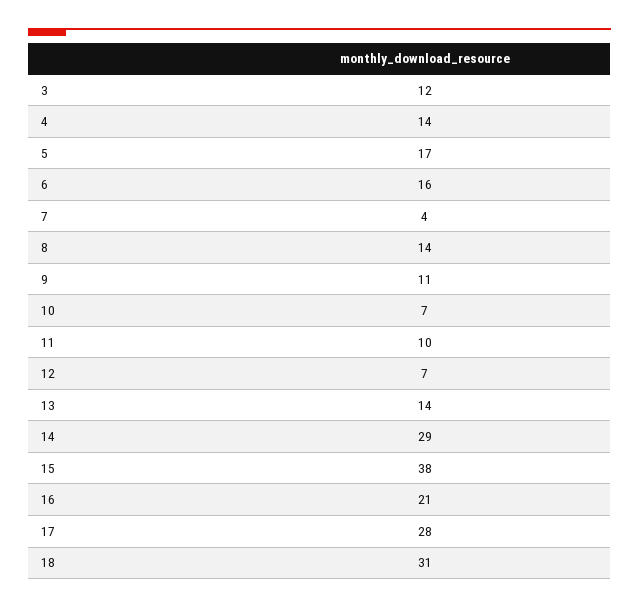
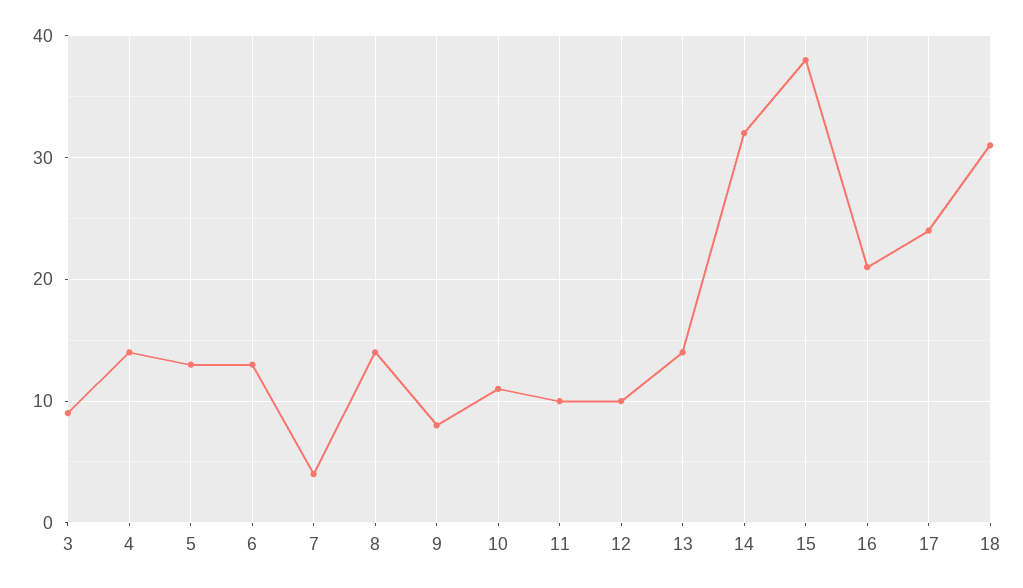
3: 12 -> 9
5: 17 -> 13
6: 16 -> 13
9: 11 -> 8
10: 7 -> 11
12: 7 -> 10
14: 29 -> 32
17: 28 -> 24

